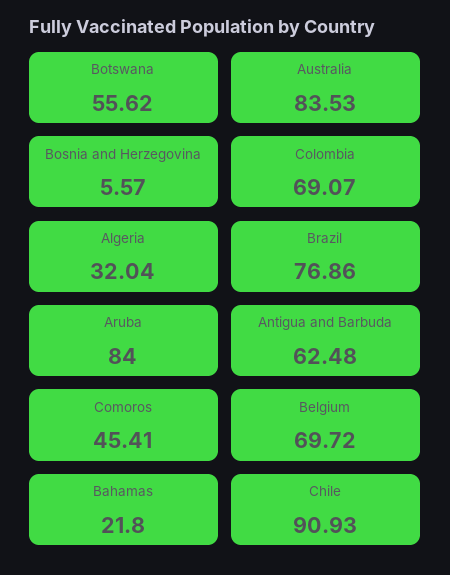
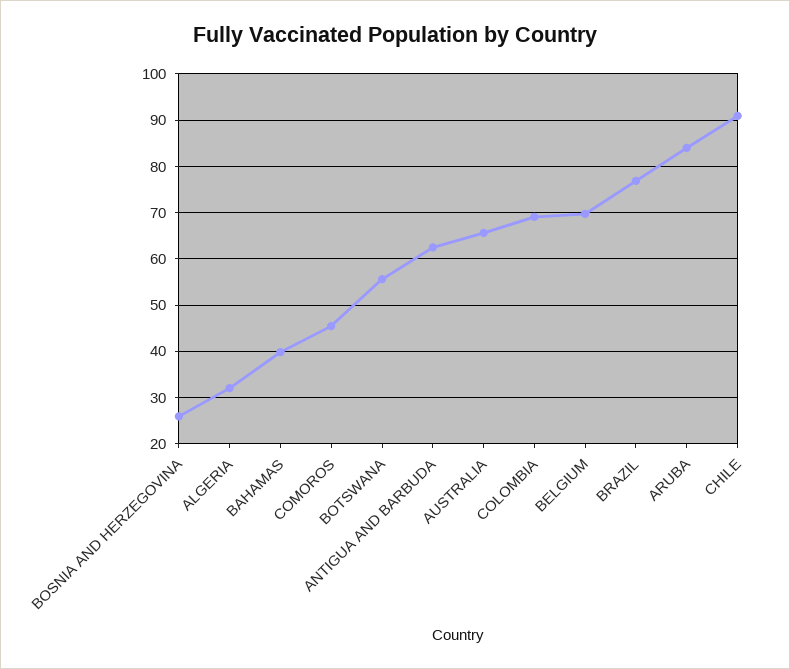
Australia: 83.53 -> 66
Bosnia and Herzegovina: 5.57 -> 26
Bahamas: 21.8 -> 40

